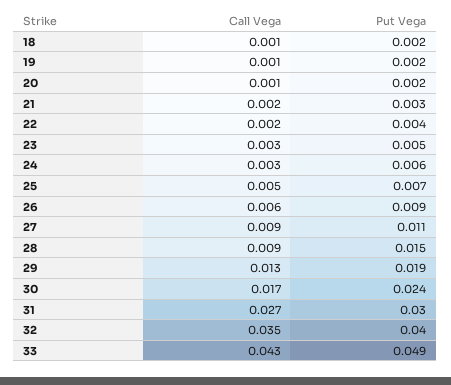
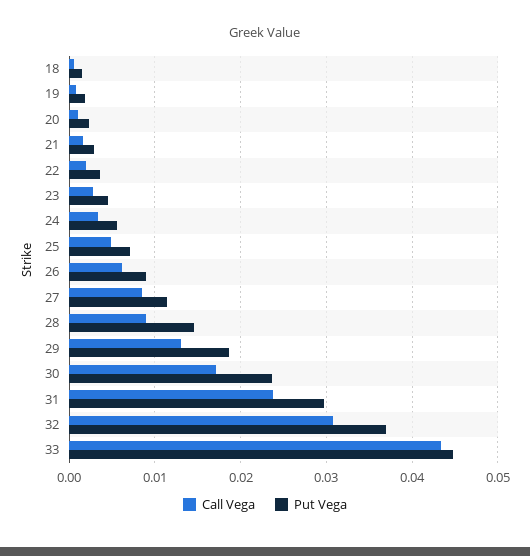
Call Vega, 31: 0.027 -> 0.024
Call Vega, 32: 0.035 -> 0.031
Put Vega, 32: 0.04 -> 0.037
Put Vega, 33: 0.049 -> 0.045

